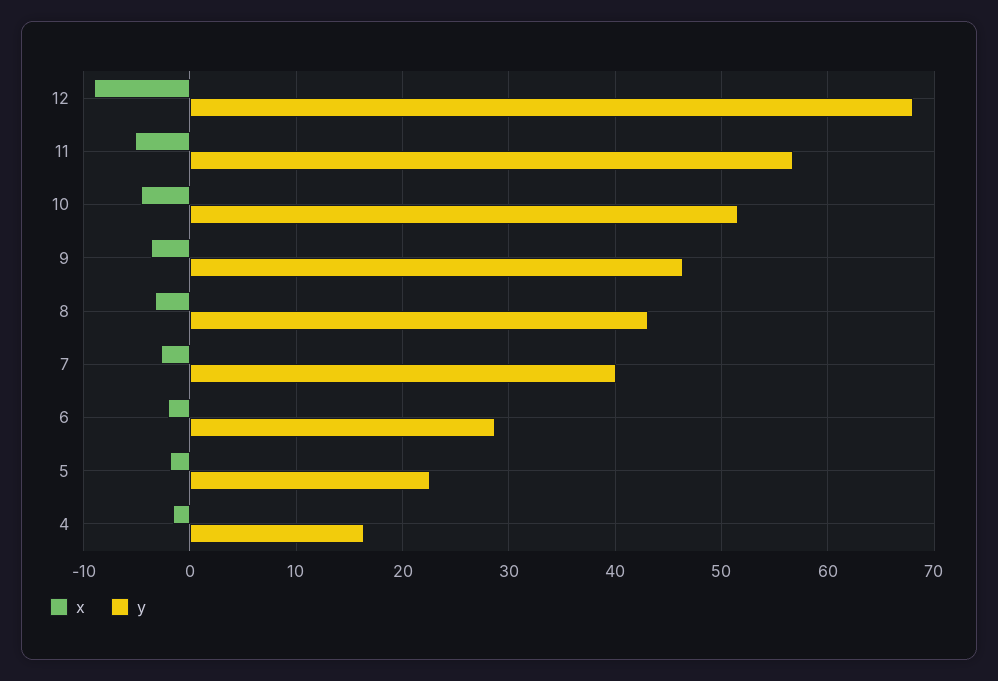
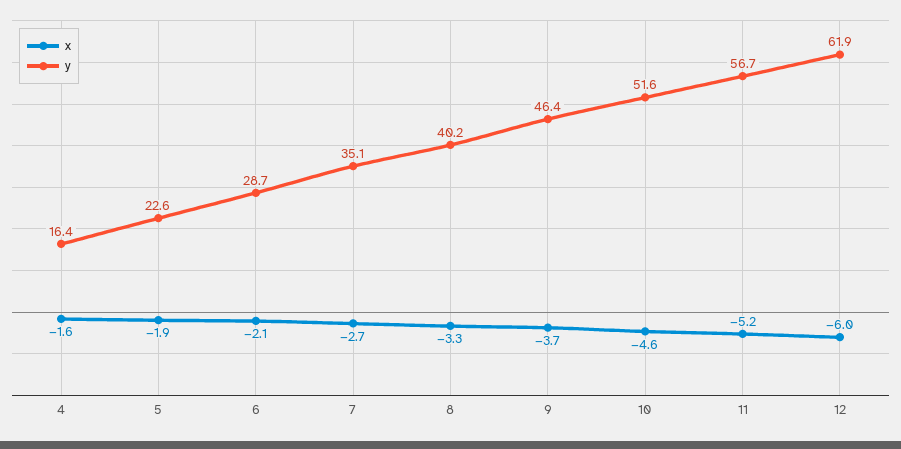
x, 12: -9 -> -6
y, 12: 68 -> 61.9
y, 8: 43 -> 40.2
y, 7: 40 -> 35.1

